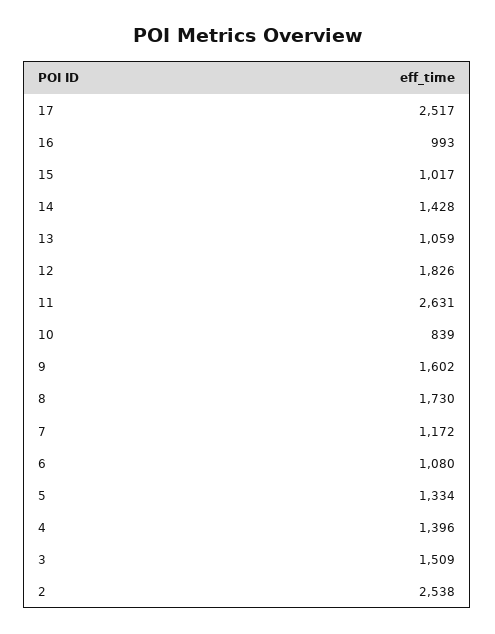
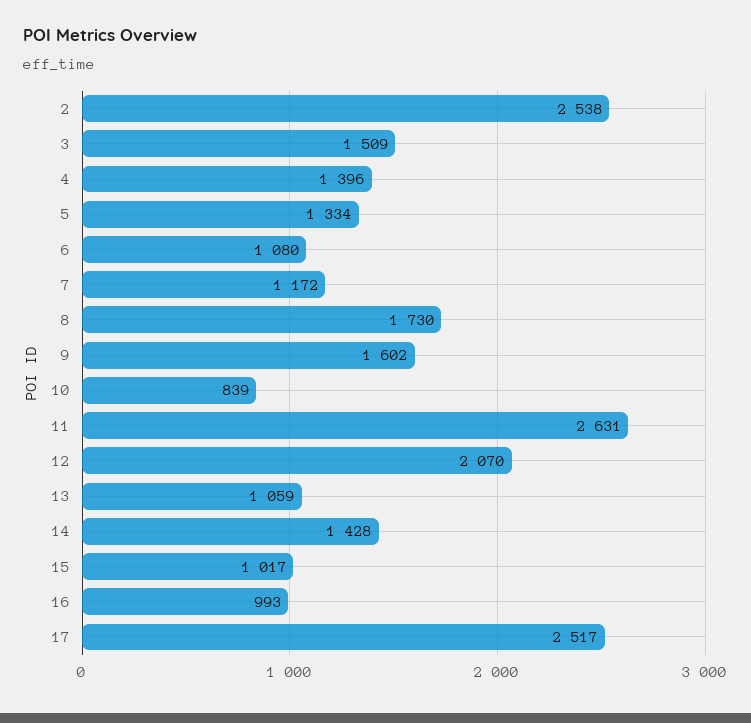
12: 1826 -> 2070

